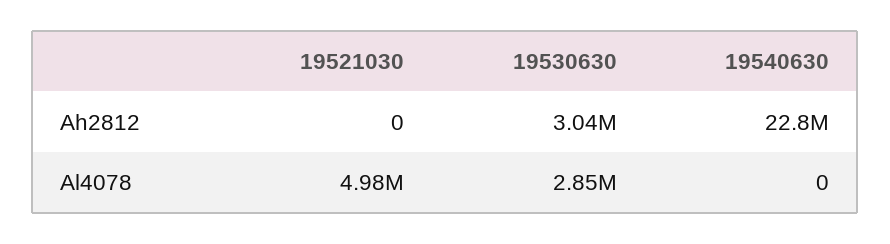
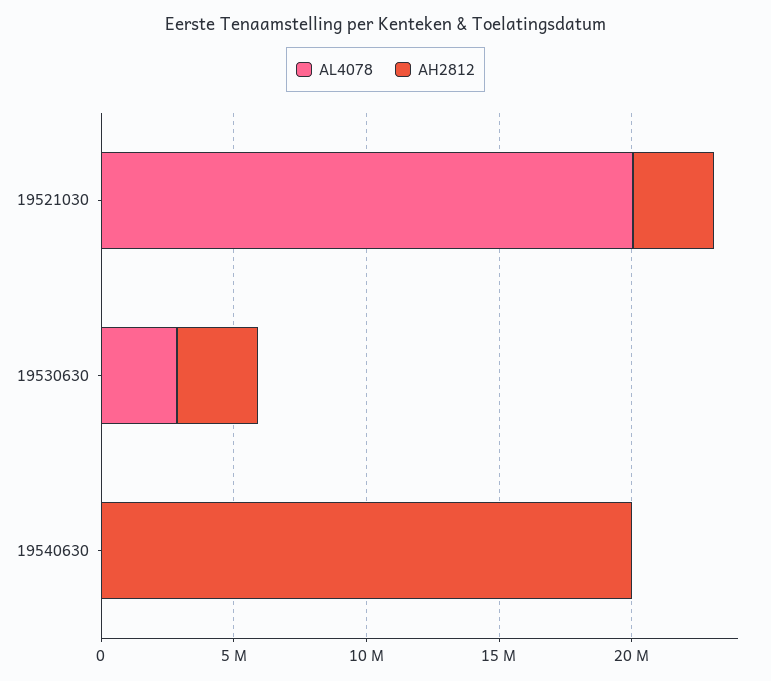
Ah2812, 19521030: 0 -> 3000000
Ah2812, 19540630: 22800000 -> 20000000
Al4078, 19521030: 4980000 -> 20000000

